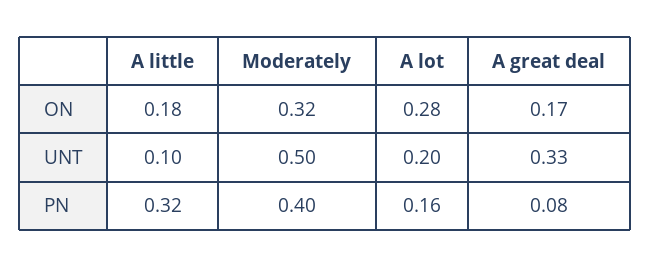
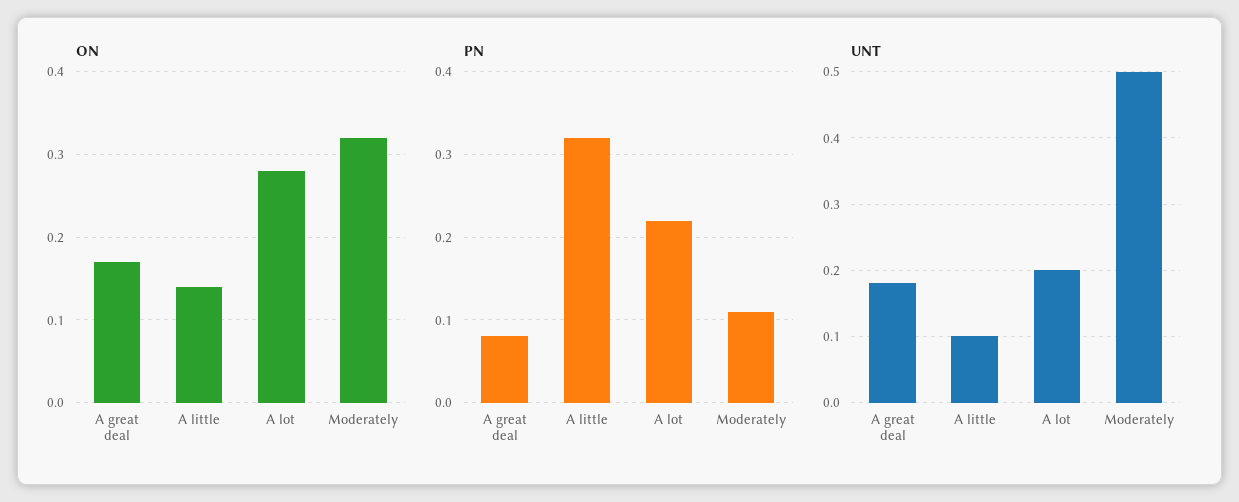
ON, A little: 0.18 -> 0.14
UNT, A great deal: 0.33 -> 0.18
PN, Moderately: 0.4 -> 0.11
PN, A lot: 0.16 -> 0.22

